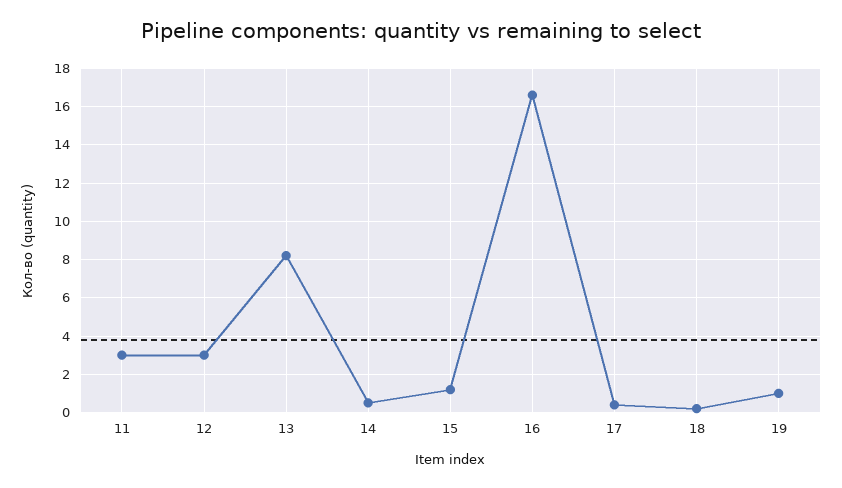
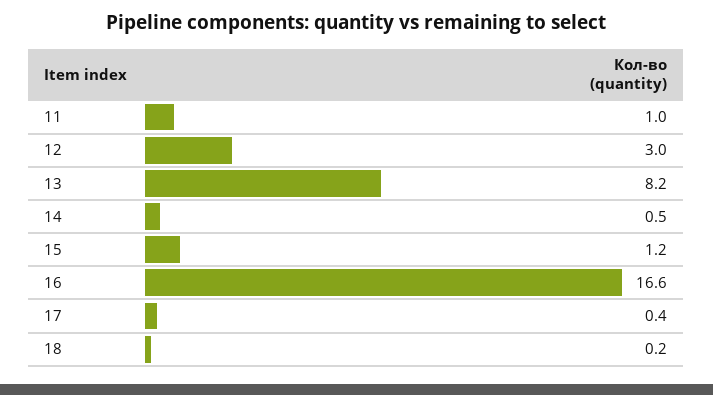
11: 3 -> 1
19: 1 -> none

